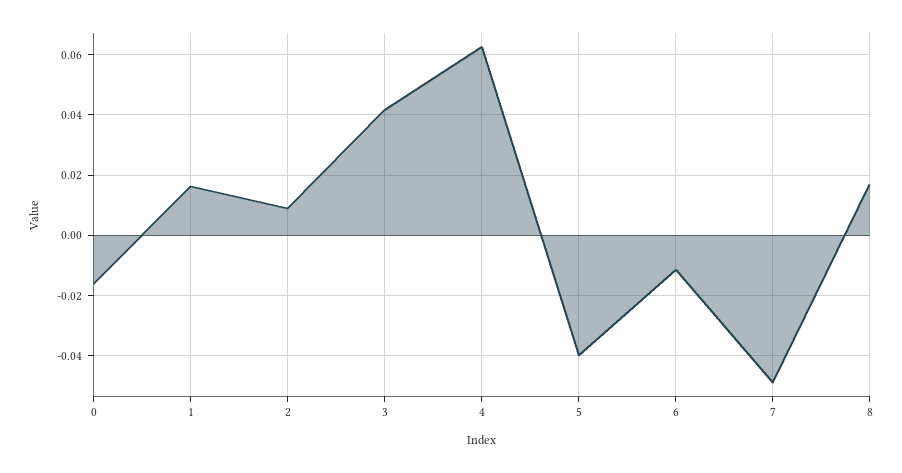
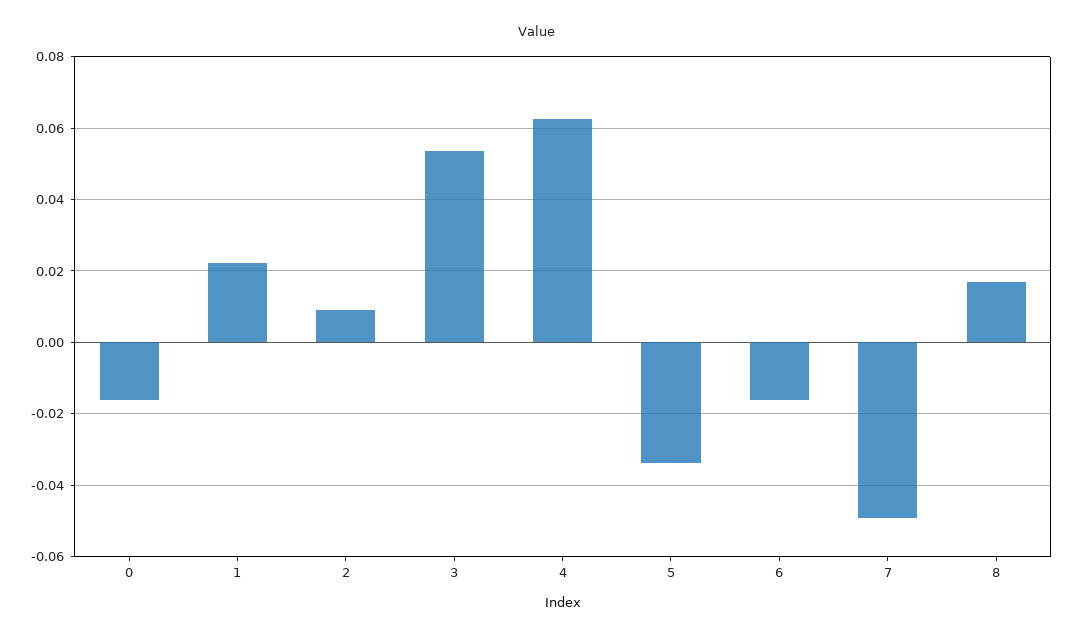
1: 0.016 -> 0.022
3: 0.042 -> 0.054
5: -0.04 -> -0.034
6: -0.012 -> -0.016

